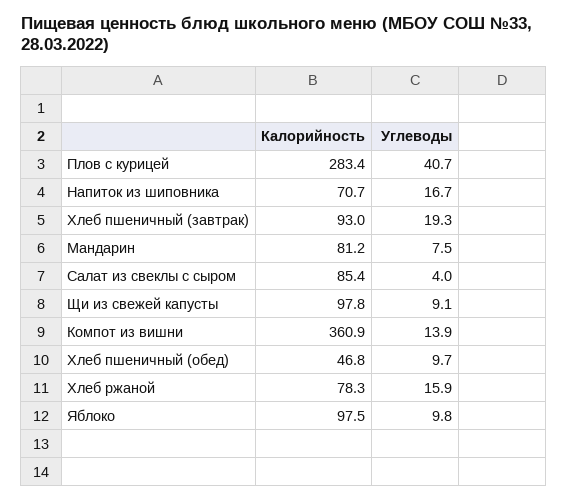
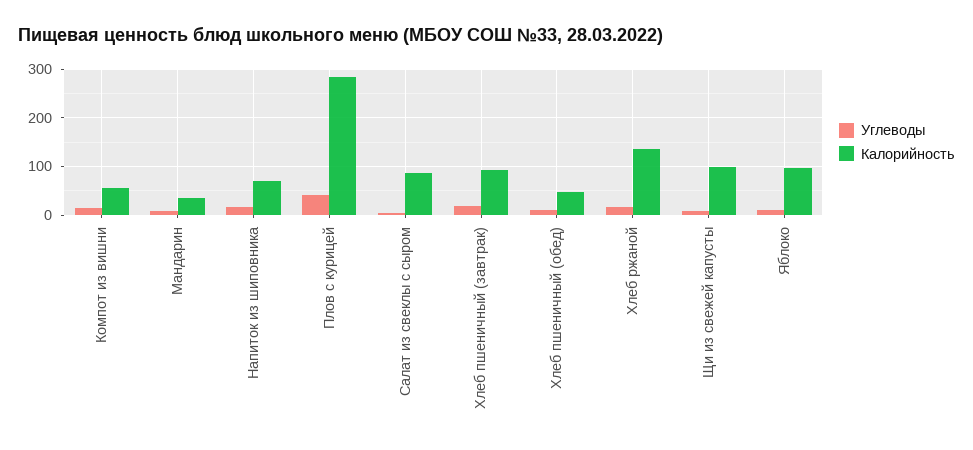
Калорийность, Мандарин: 81.2 -> 40
Калорийность, Компот из вишни: 360.9 -> 60
Калорийность, Хлеб ржаной: 78.3 -> 140

